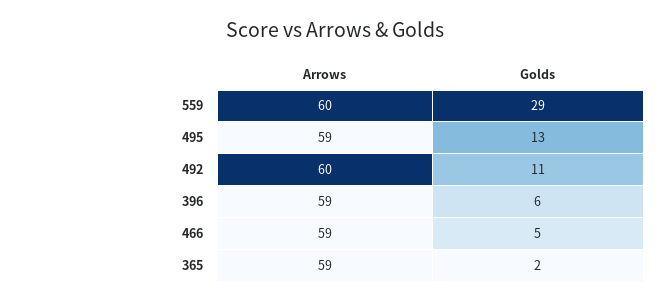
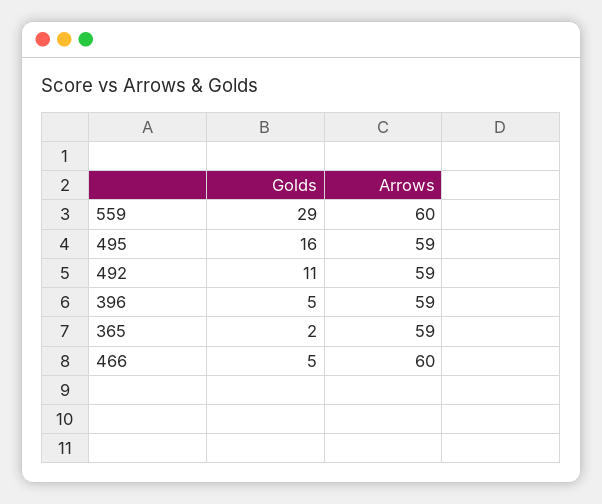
Golds, 495: 13 -> 16
Arrows, 492: 60 -> 59
Golds, 396: 6 -> 5
Arrows, 466: 59 -> 60

